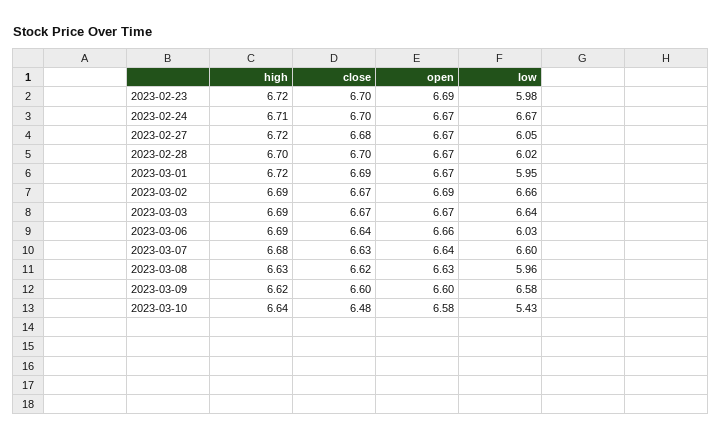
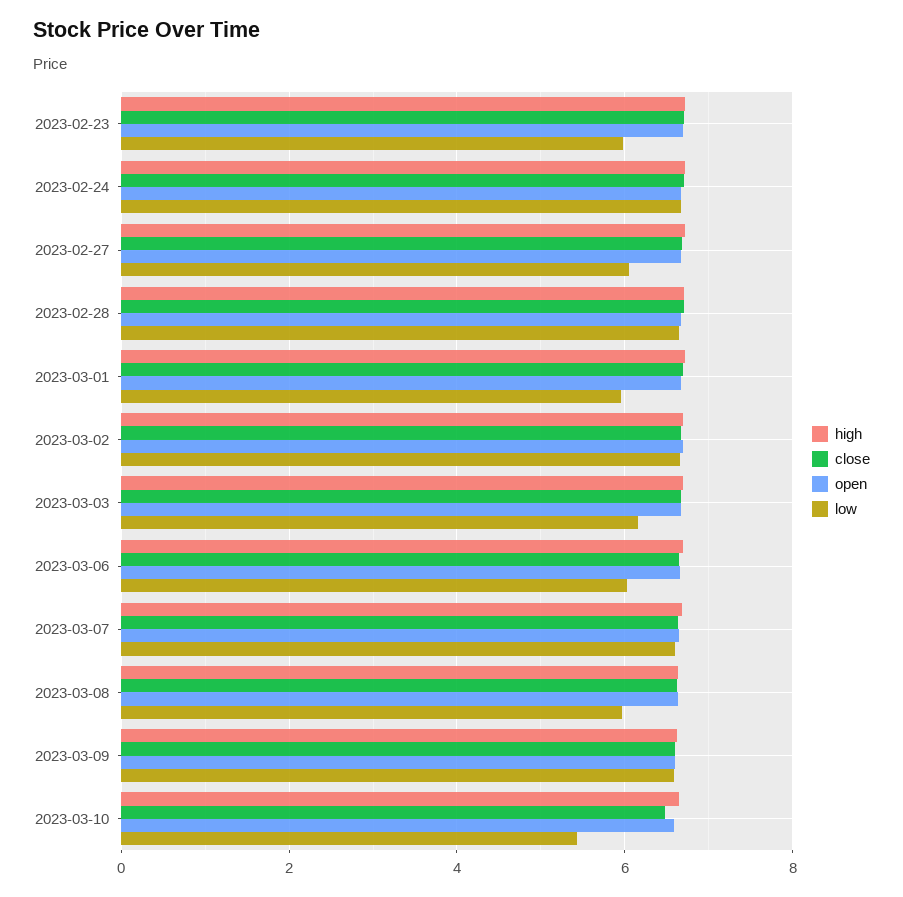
low, 2023-02-28: 6.02 -> 6.6
low, 2023-03-03: 6.64 -> 6.2

